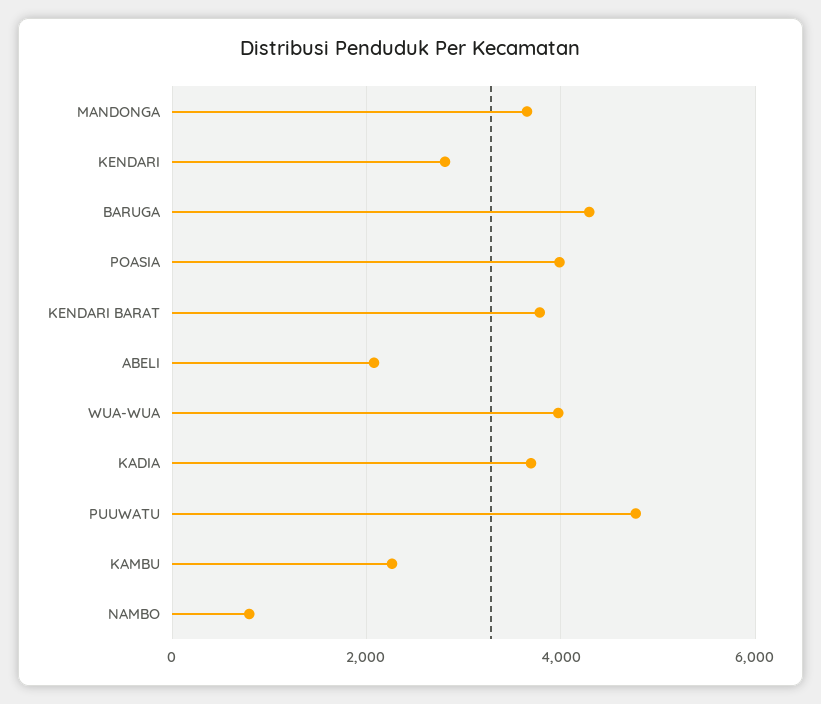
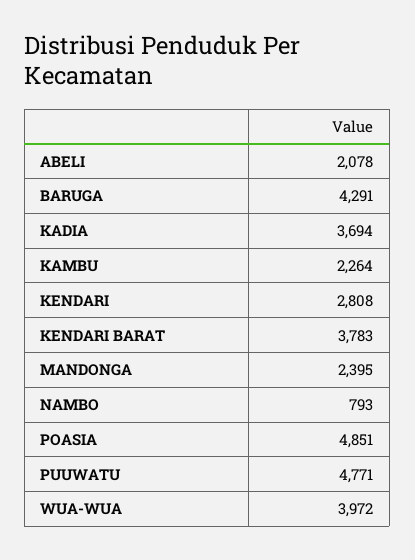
MANDONGA: 3600 -> 2395
POASIA: 4000 -> 4851

